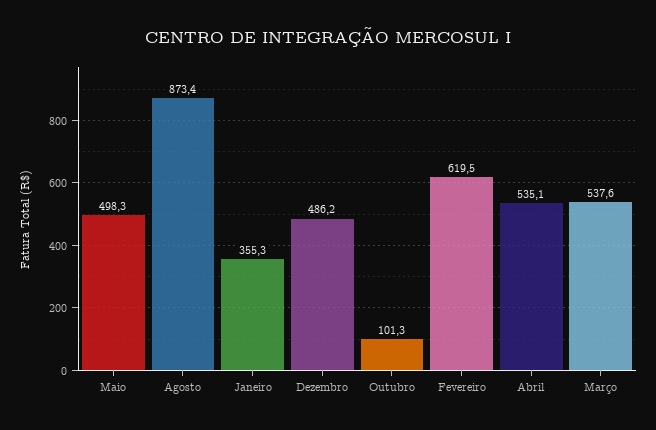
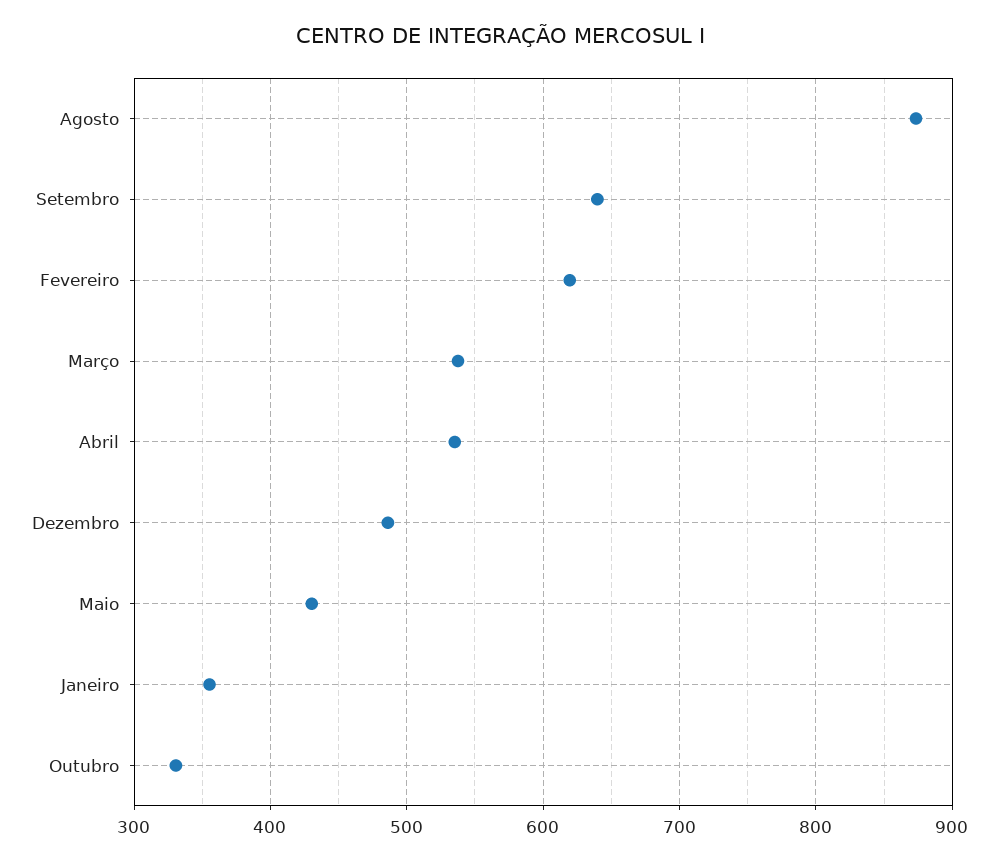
Maio: 498.3 -> 430
Outubro: 101.3 -> 330
Setembro: none -> 640

